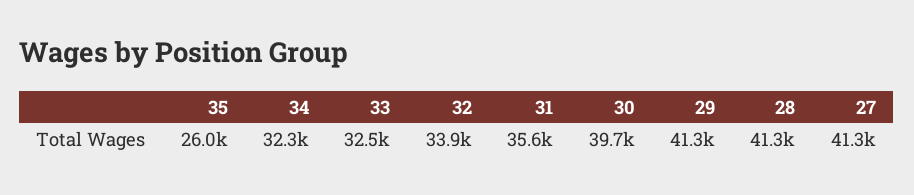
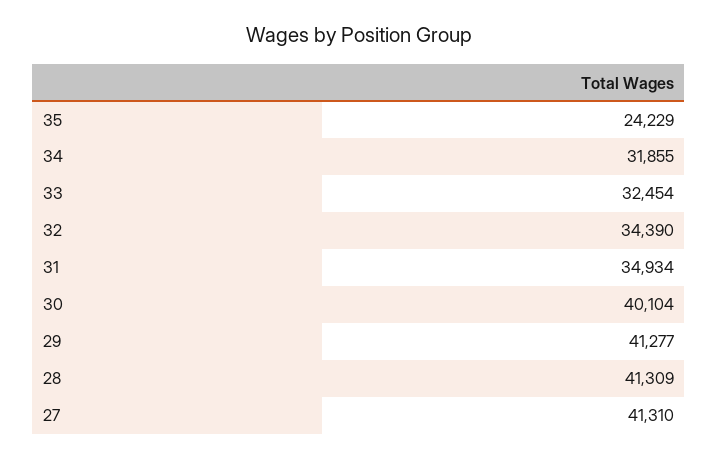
35: 26000 -> 24229
34: 32300 -> 31855
32: 33900 -> 34390
31: 35600 -> 34934
30: 39700 -> 40104

